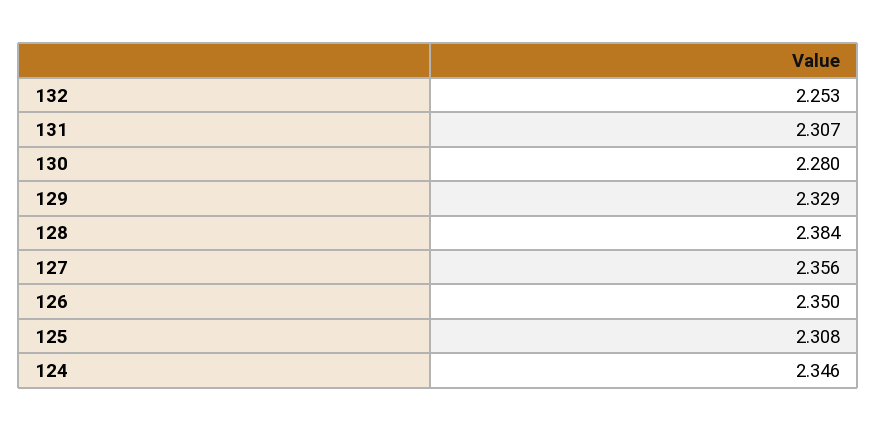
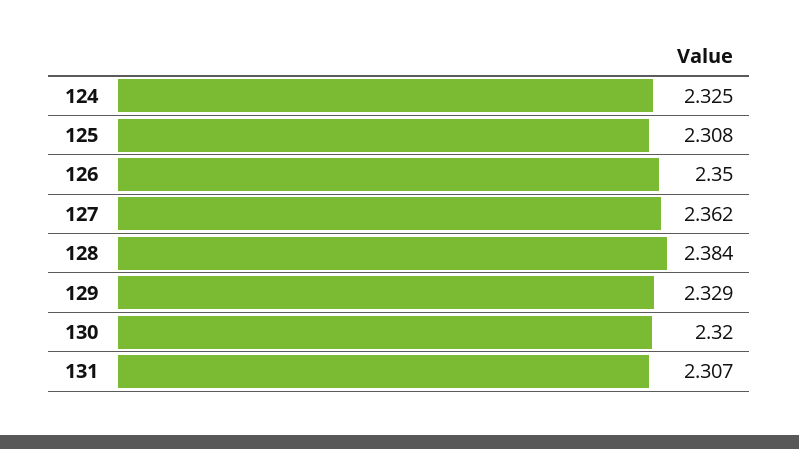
132: 2.253 -> none
130: 2.28 -> 2.32
127: 2.356 -> 2.362
124: 2.346 -> 2.325

